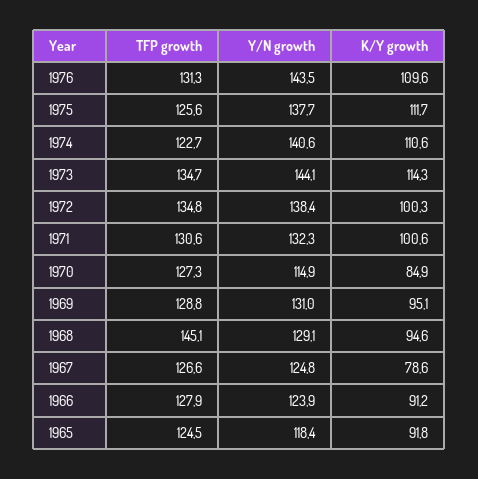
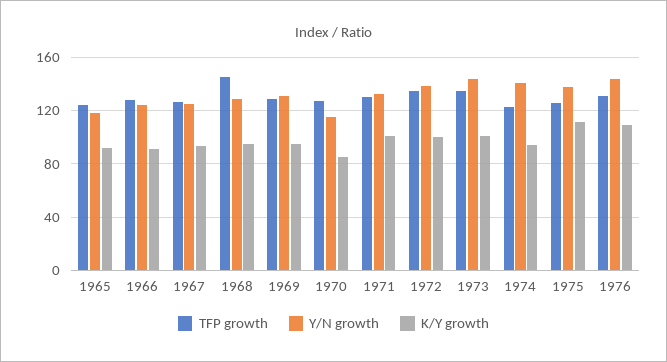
K/Y growth, 1974: 110.6 -> 95
K/Y growth, 1973: 114.3 -> 100
K/Y growth, 1967: 78.6 -> 95

